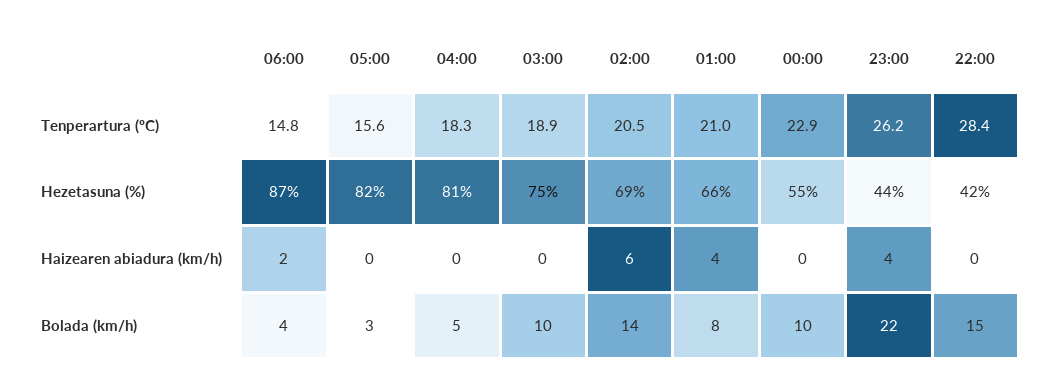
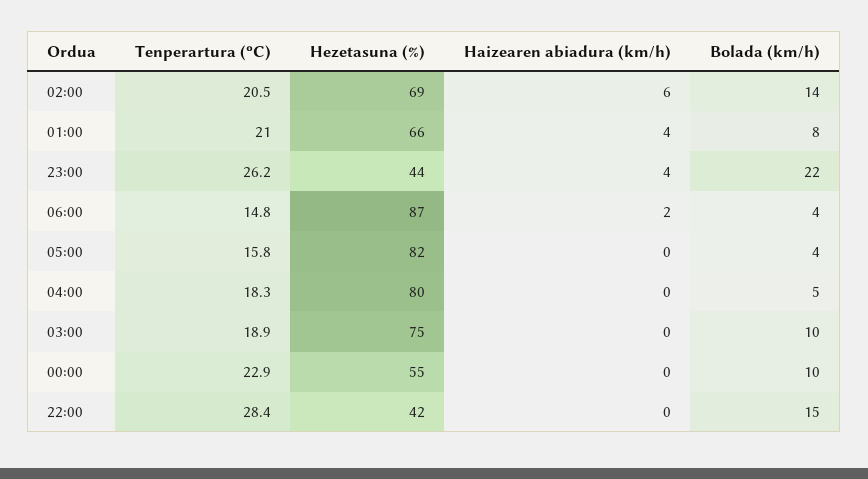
05:00, Tenperartura (ºC): 15.6 -> 15.8
04:00, Hezetasuna (%): 81 -> 80
05:00, Bolada (km/h): 3 -> 4

